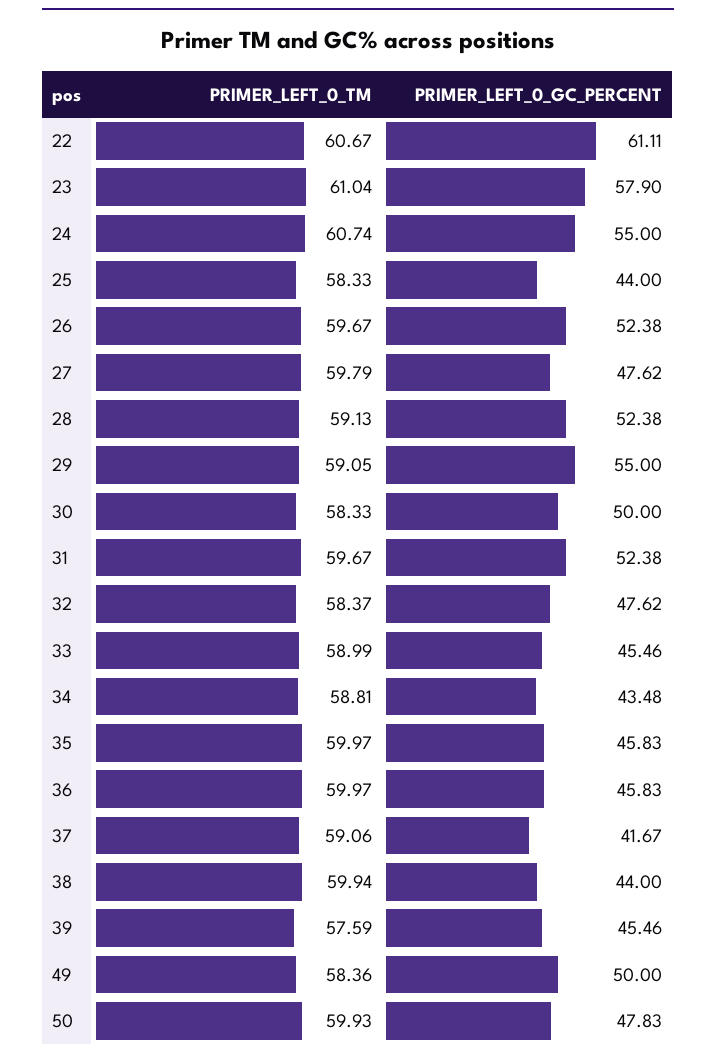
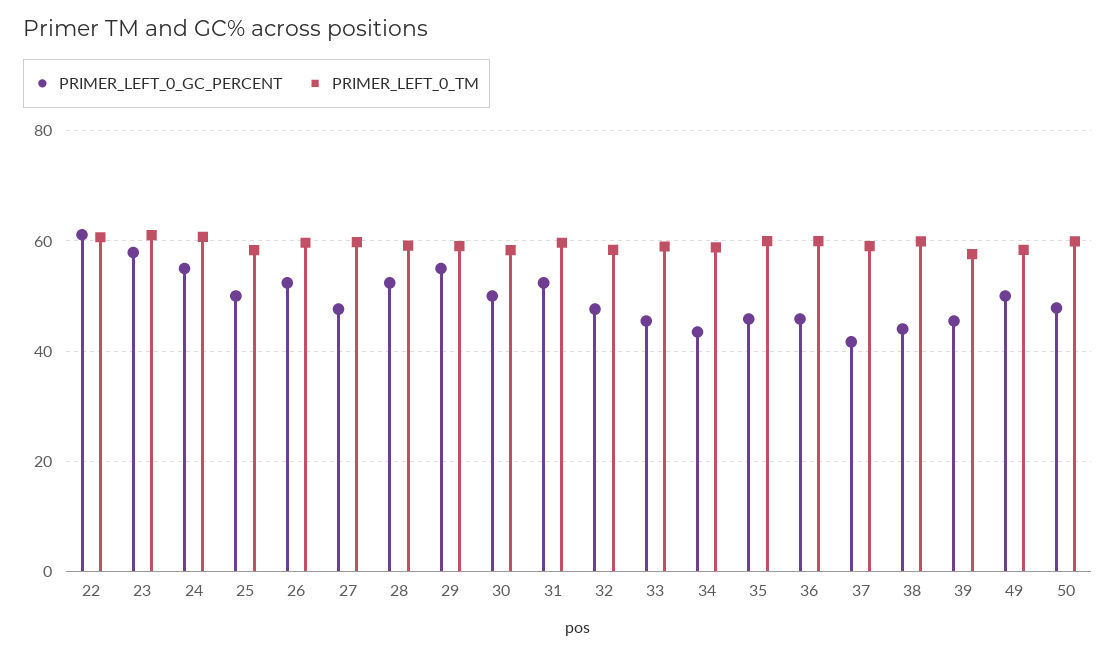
PRIMER_LEFT_0_GC_PERCENT, 25: 44 -> 50

